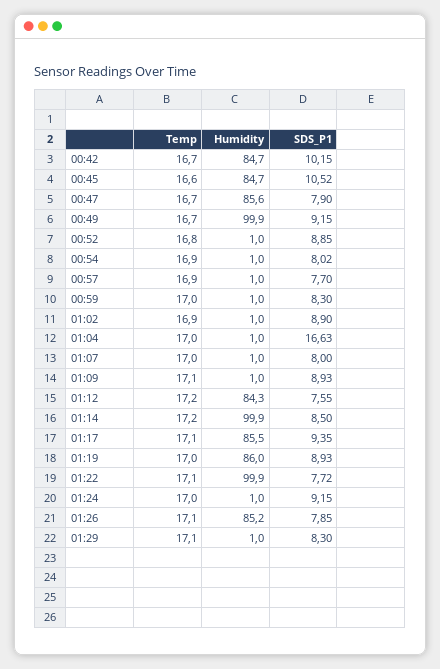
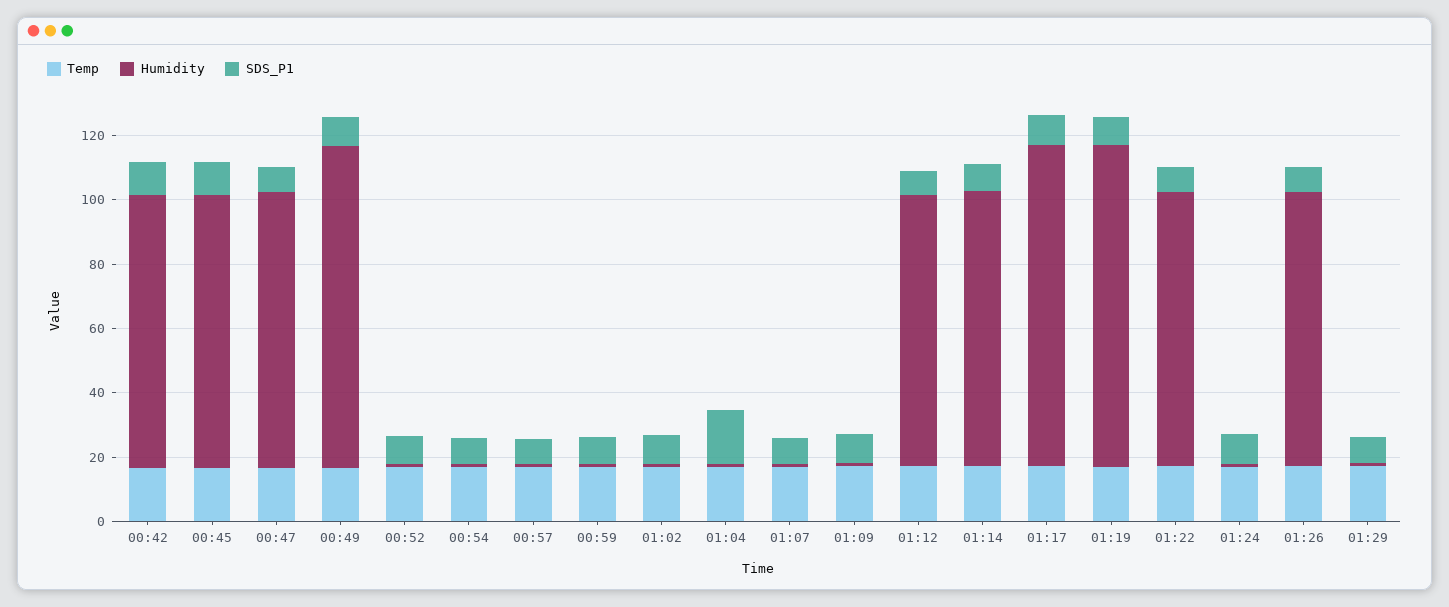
Humidity, 01:14: 99.9 -> 85
Humidity, 01:17: 85.5 -> 100
Humidity, 01:19: 86 -> 100
Humidity, 01:22: 99.9 -> 85

